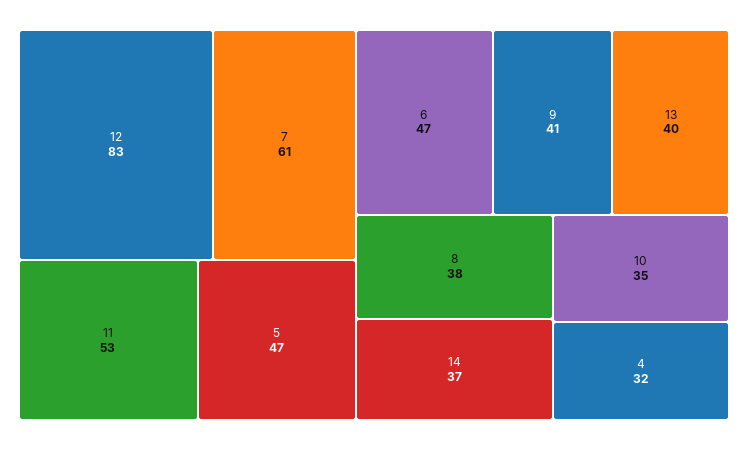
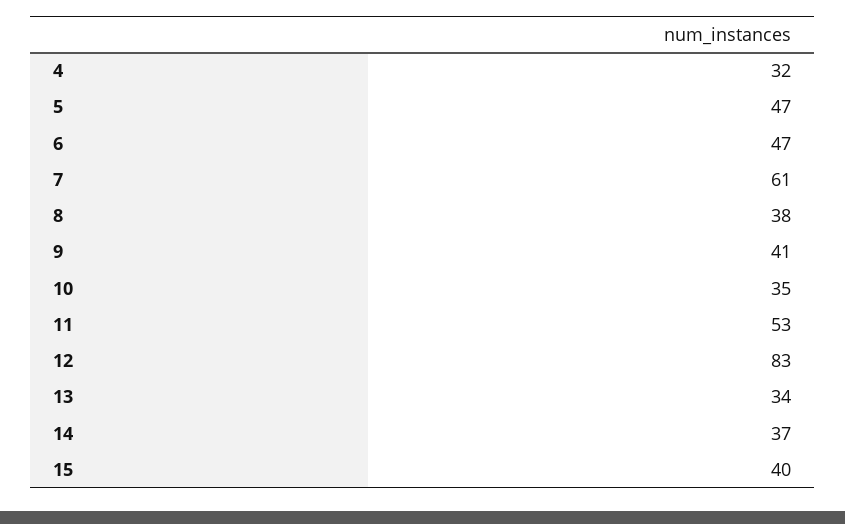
13: 40 -> 34
15: none -> 40

